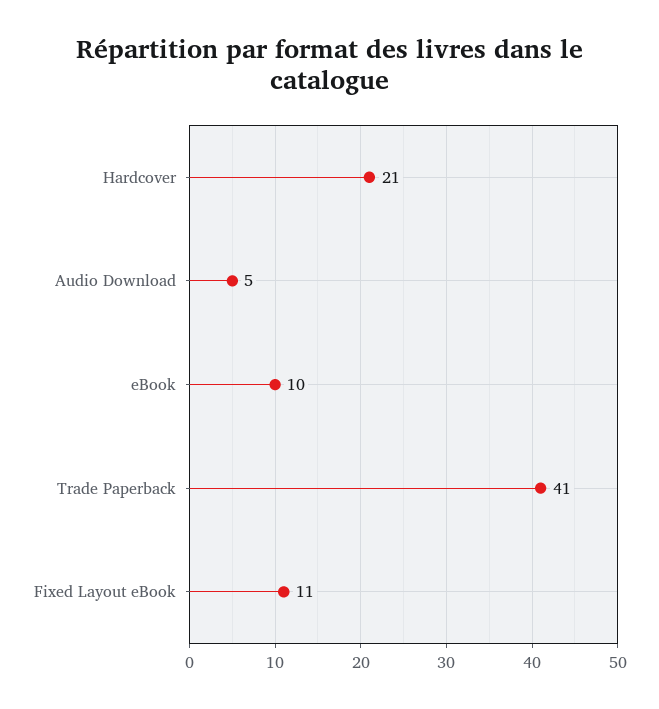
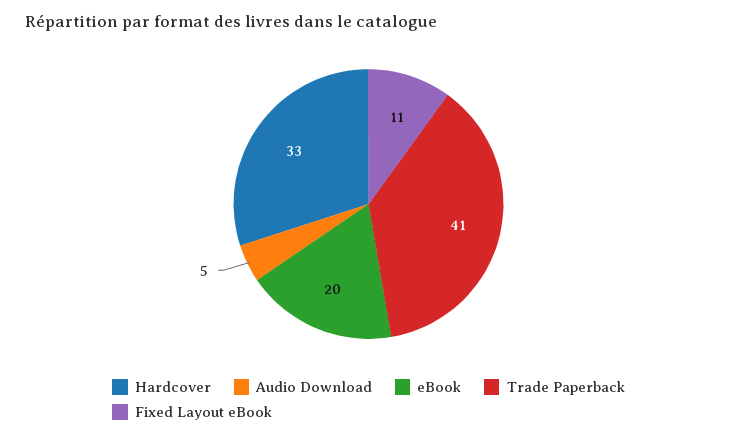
Hardcover: 21 -> 33
eBook: 10 -> 20

